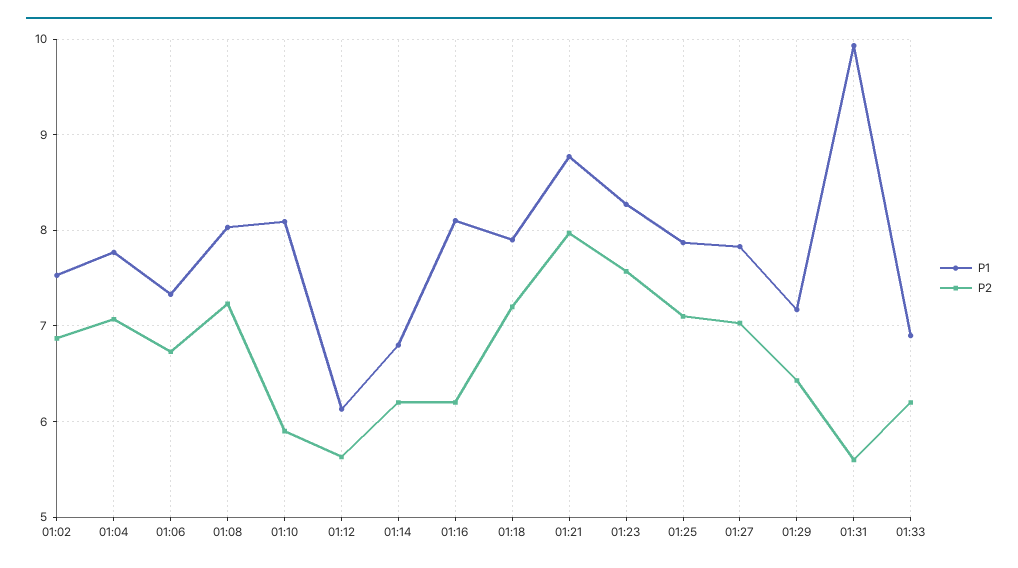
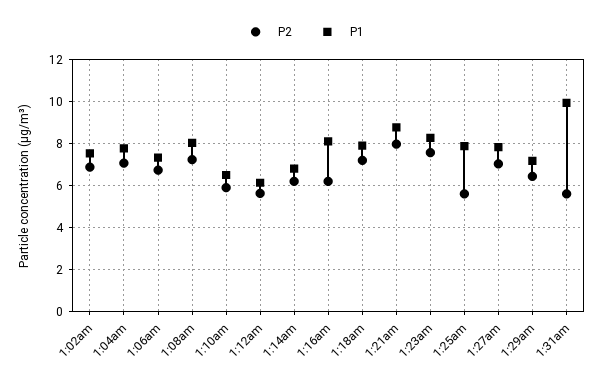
P1, 01:10: 8.1 -> 6.5
P2, 01:25: 7.1 -> 5.5
P1, 01:33: 6.9 -> none
P2, 01:33: 6.2 -> none

